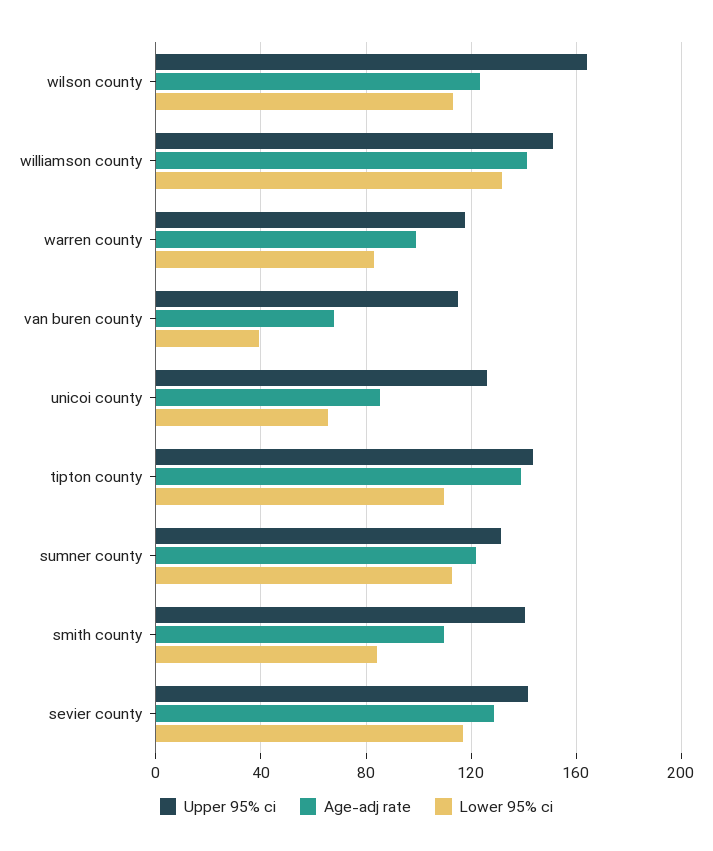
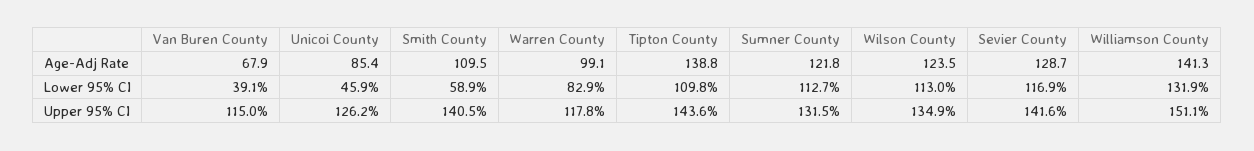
Upper 95% ci, wilson county: 165 -> 134.9
Lower 95% ci, unicoi county: 65 -> 45.9
Lower 95% ci, smith county: 85 -> 58.9

